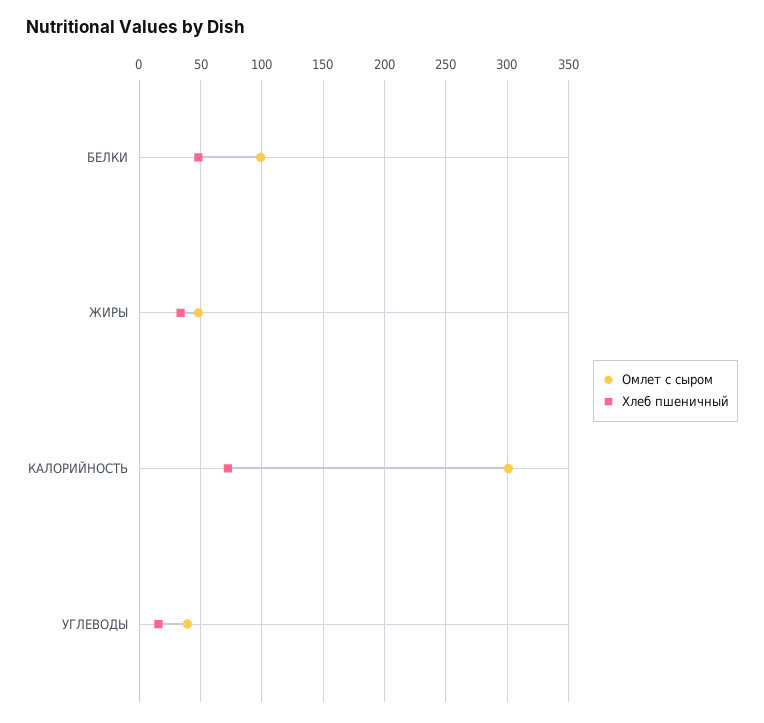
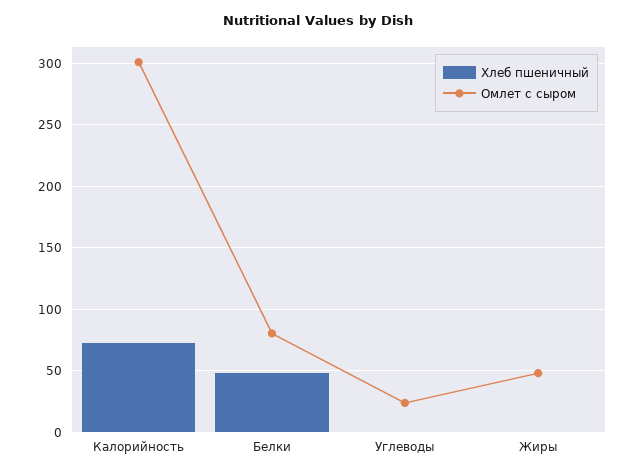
Омлет с сыром, БЕЛКИ: 100 -> 80
Хлеб пшеничный, ЖИРЫ: 35 -> 0
Омлет с сыром, УГЛЕВОДЫ: 40 -> 25
Хлеб пшеничный, УГЛЕВОДЫ: 15 -> 0

